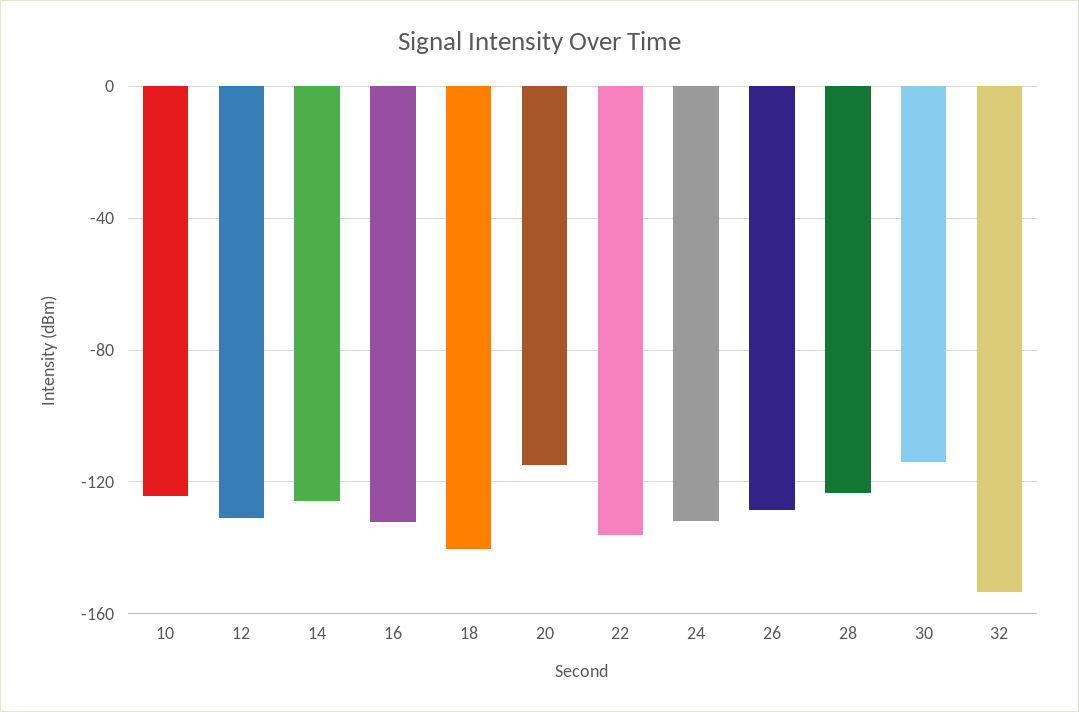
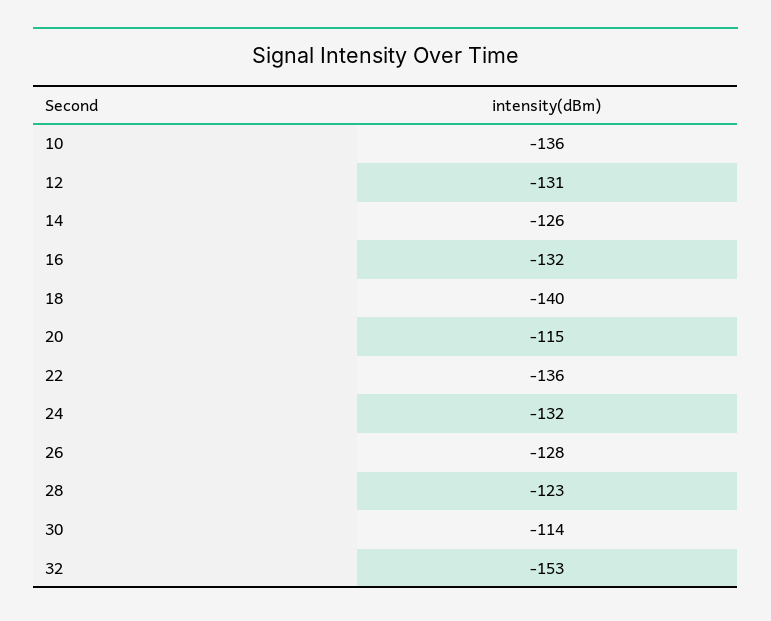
10: -125 -> -136

